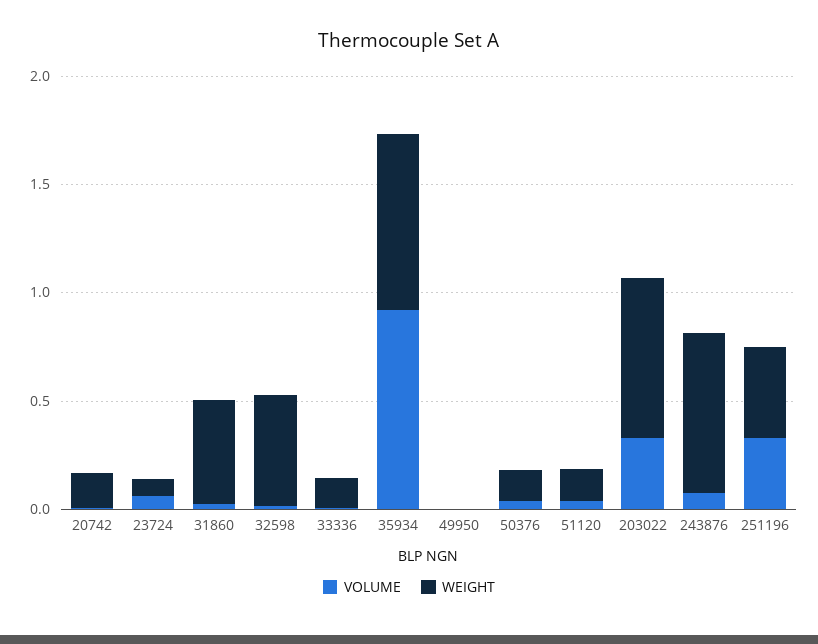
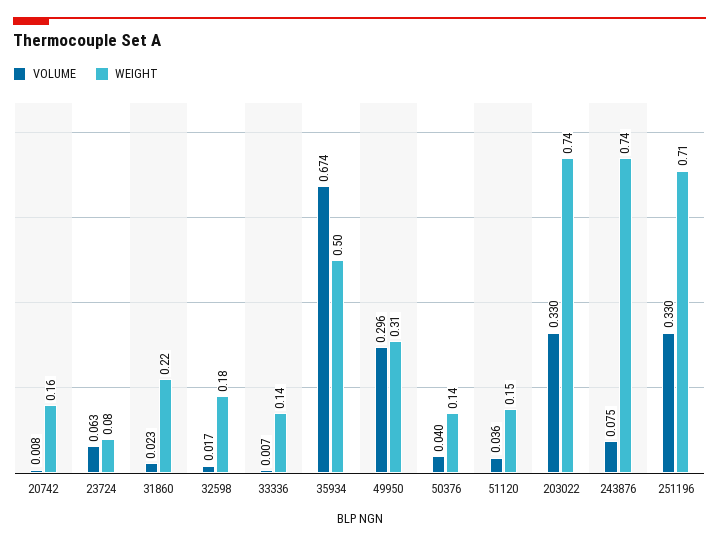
WEIGHT, 31860: 0.5 -> 0.22
WEIGHT, 32598: 0.5 -> 0.18
VOLUME, 35934: 0.9 -> 0.674
WEIGHT, 35934: 0.8 -> 0.5
VOLUME, 49950: 0 -> 0.296
WEIGHT, 49950: 0 -> 0.31
WEIGHT, 251196: 0.4 -> 0.71

